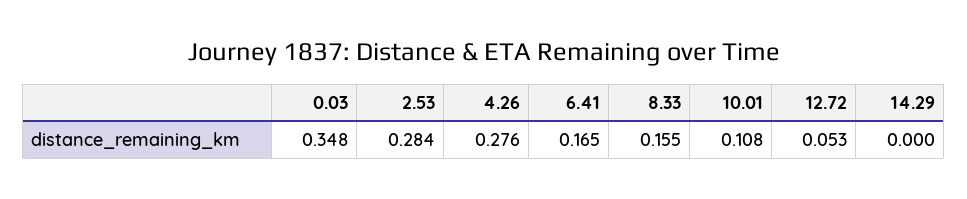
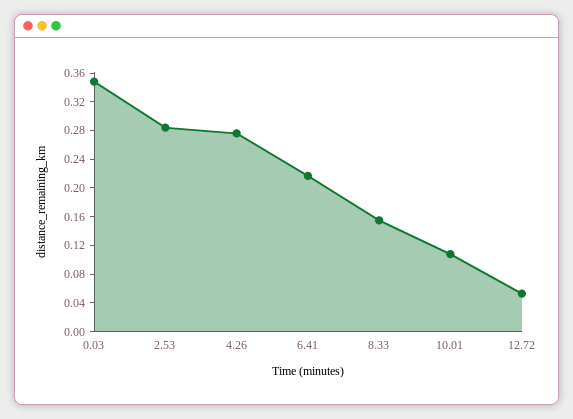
6.41: 0.165 -> 0.22
14.29: 0 -> none

